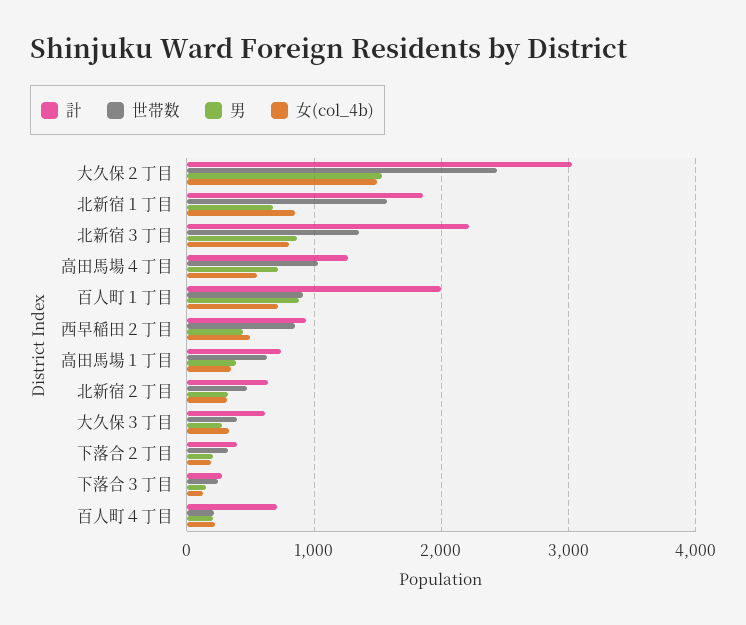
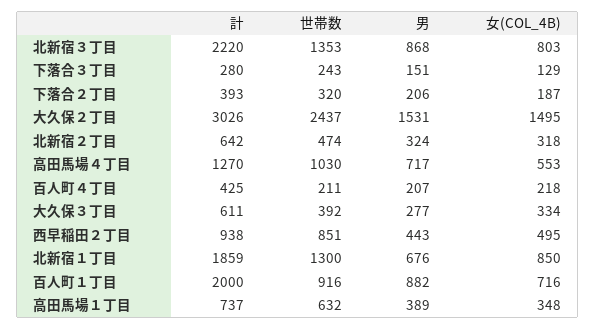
世帯数, 北新宿１丁目: 1600 -> 1300
計, 百人町４丁目: 700 -> 425

